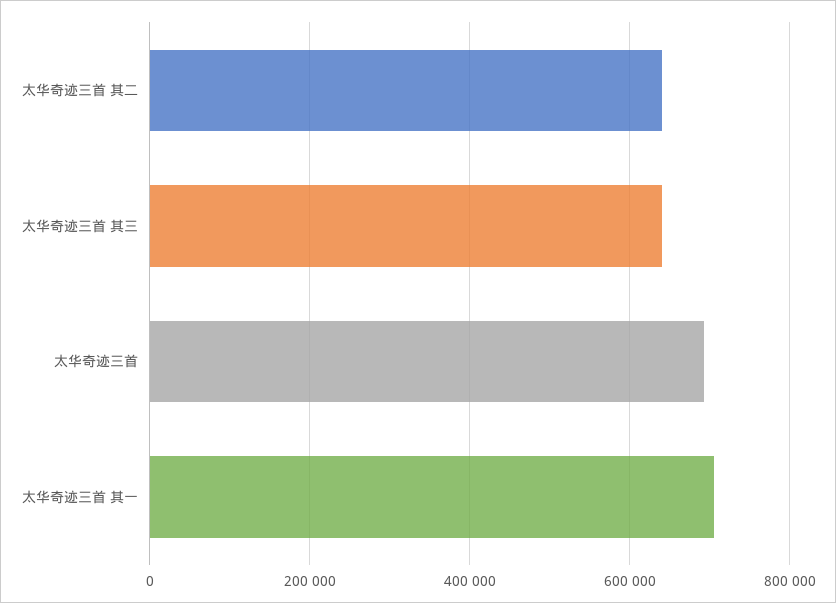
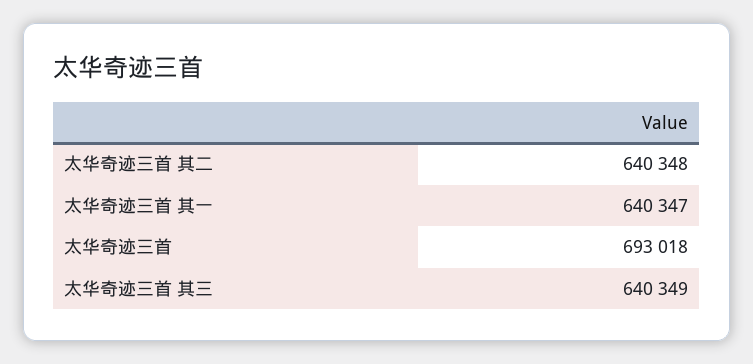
太华奇迹三首 其一: 700000 -> 640347

